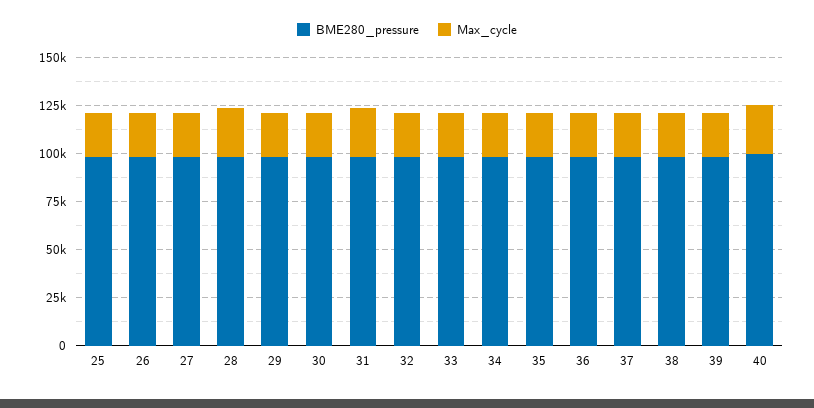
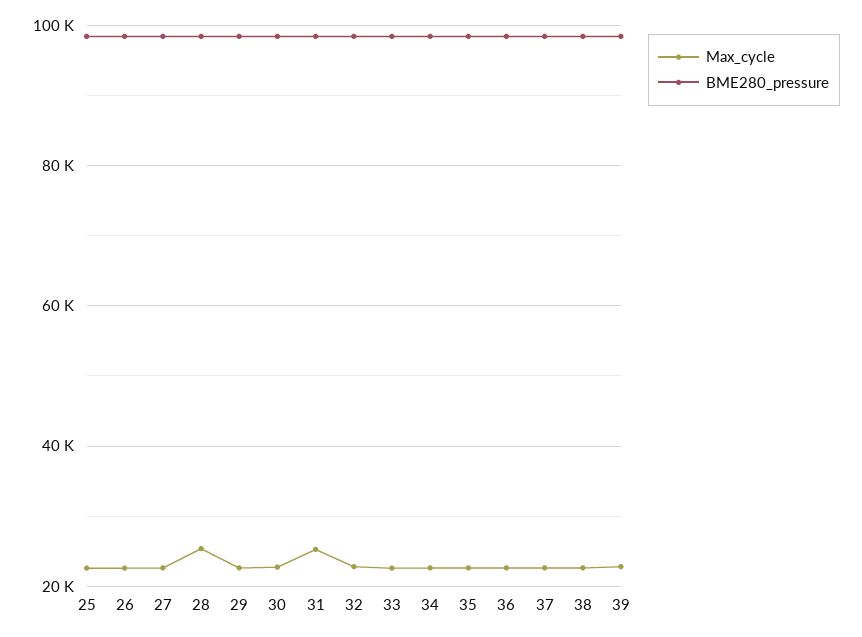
BME280_pressure, 40: 100000 -> none
Max_cycle, 40: 25000 -> none

